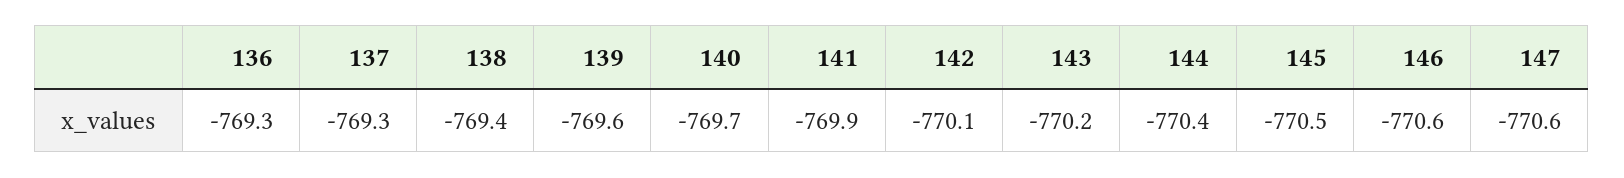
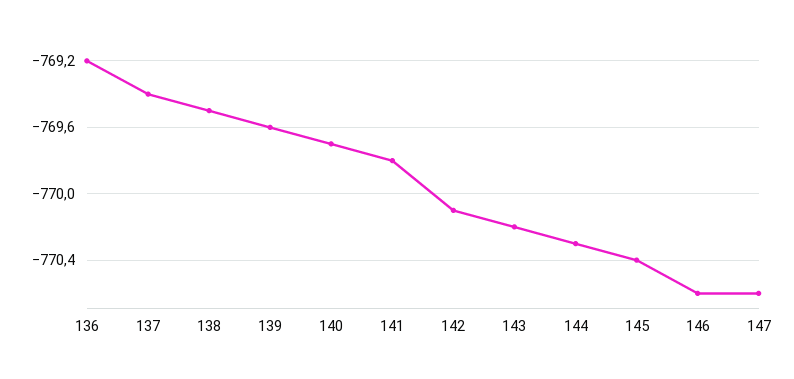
136: -769.3 -> -769.2
137: -769.3 -> -769.4
138: -769.4 -> -769.5
141: -769.9 -> -769.8
144: -770.4 -> -770.3
145: -770.5 -> -770.4

